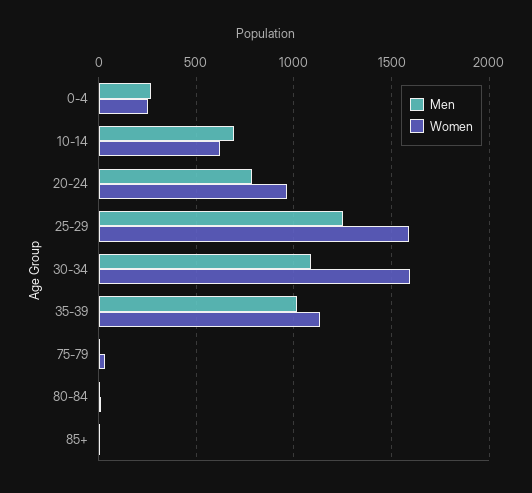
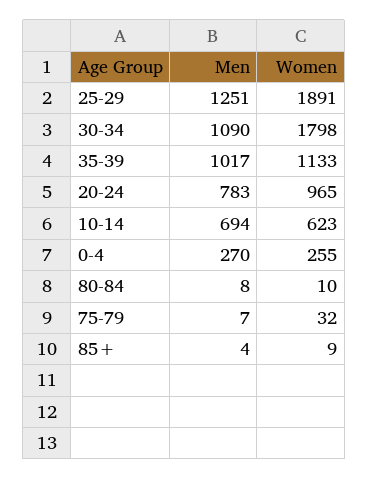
Women, 25-29: 1600 -> 1891
Women, 30-34: 1600 -> 1798

